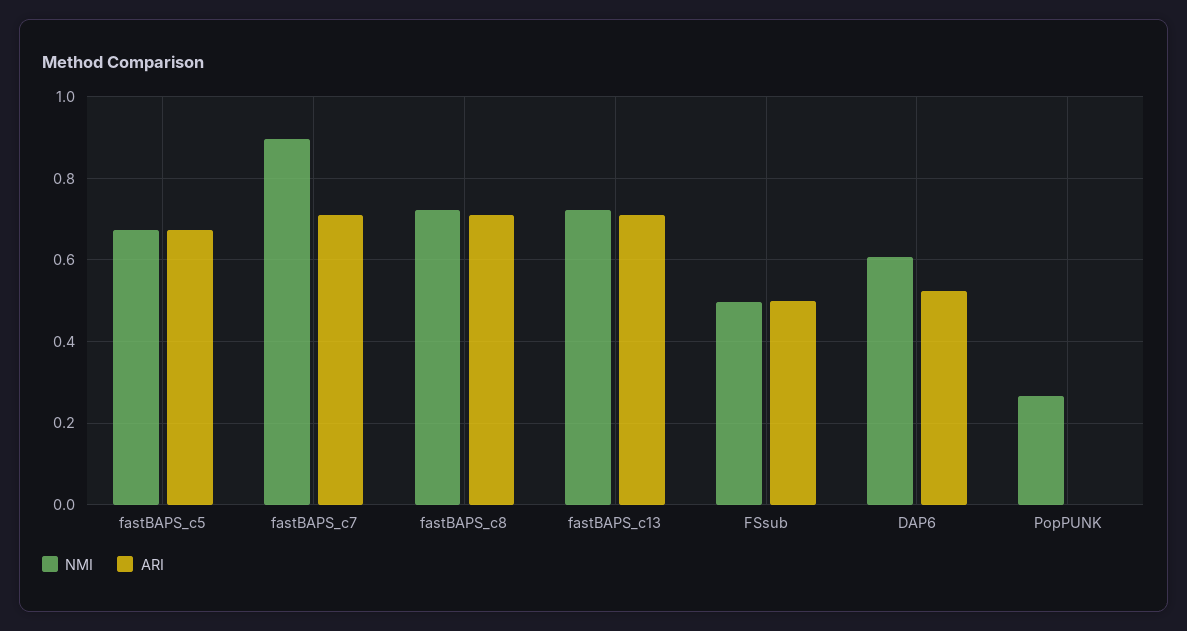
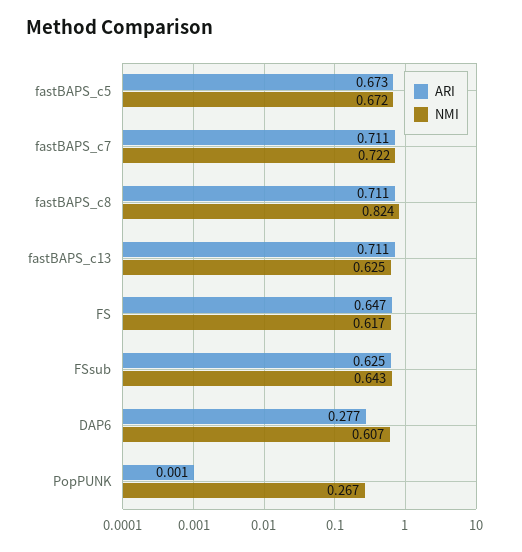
NMI, fastBAPS_c7: 0.9 -> 0.722
NMI, fastBAPS_c8: 0.72 -> 0.824
NMI, fastBAPS_c13: 0.72 -> 0.625
NMI, FSsub: 0.5 -> 0.643
ARI, FSsub: 0.5 -> 0.625
ARI, DAP6: 0.52 -> 0.277
ARI, FS: none -> 0.647
NMI, FS: none -> 0.617

